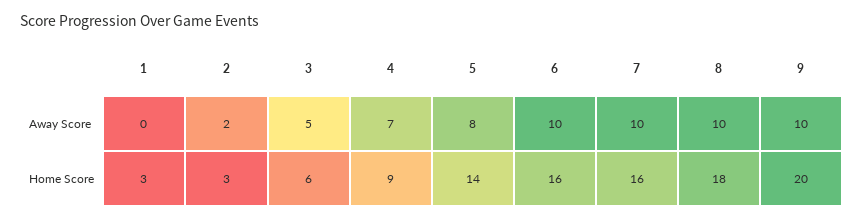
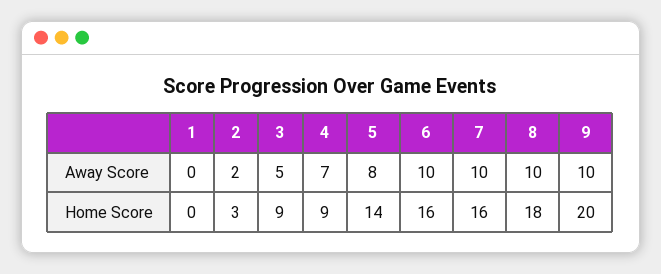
1, Home Score: 3 -> 0
3, Home Score: 6 -> 9

